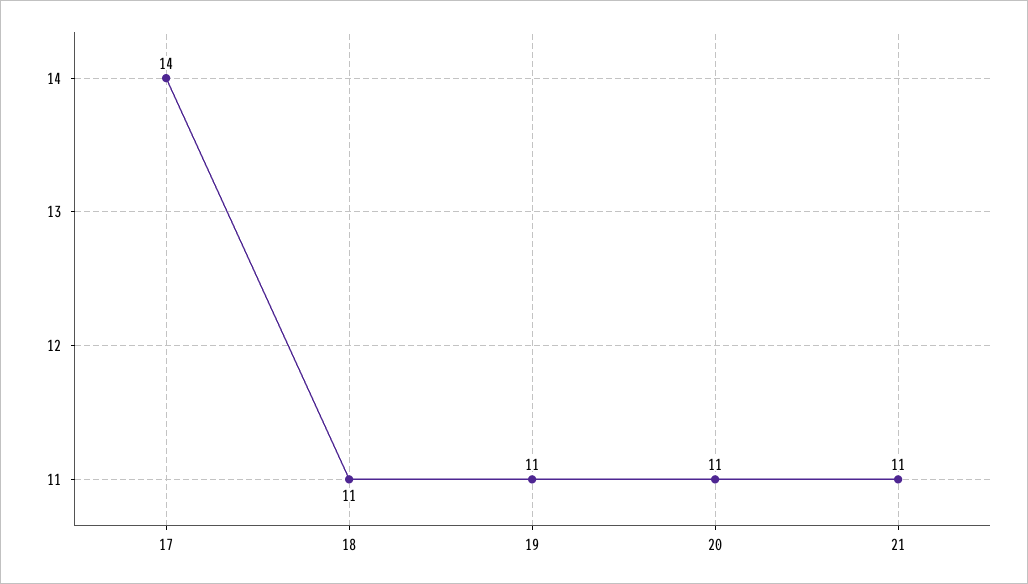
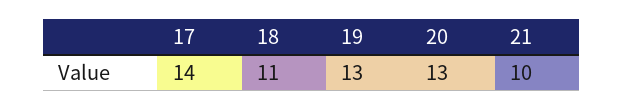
19: 11 -> 13
20: 11 -> 13
21: 11 -> 10

